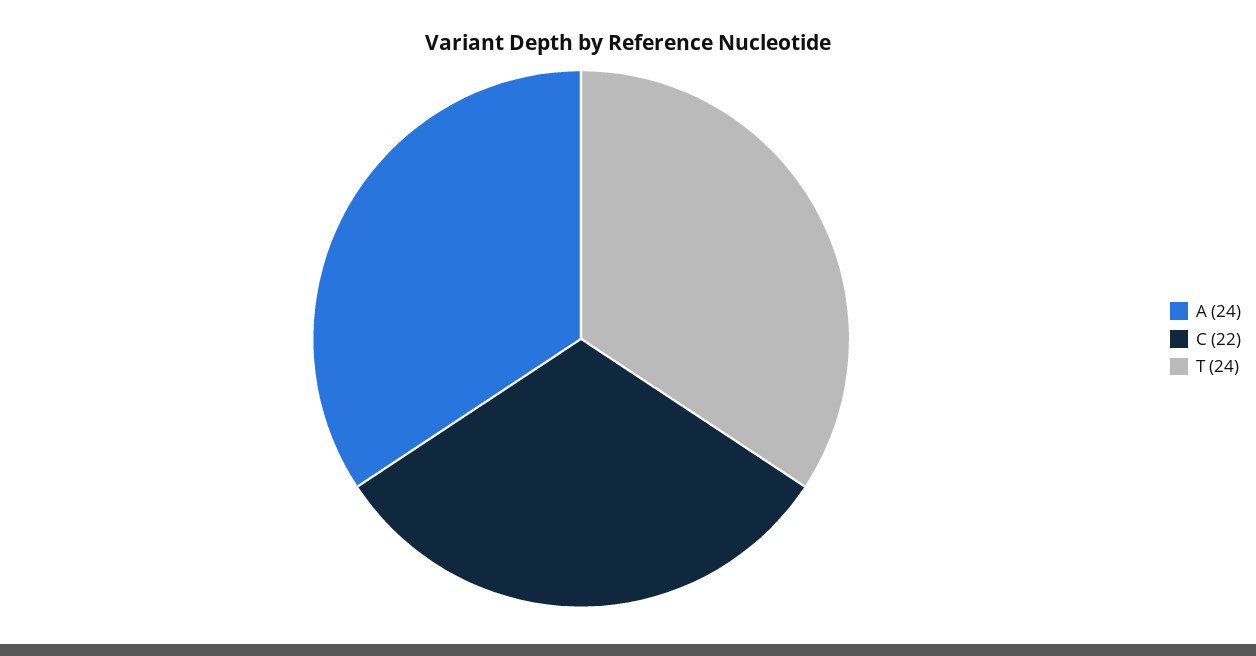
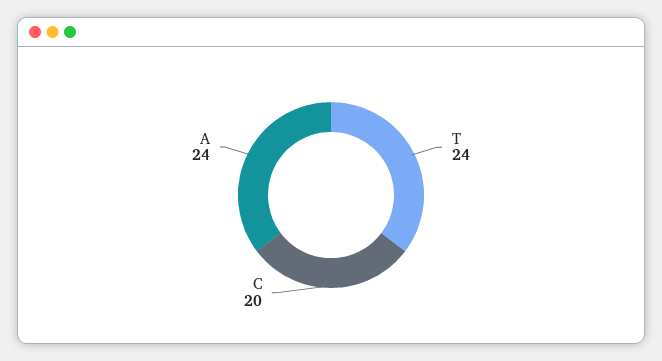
C: 22 -> 20

